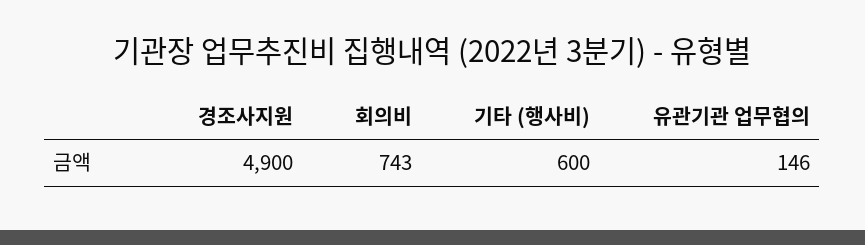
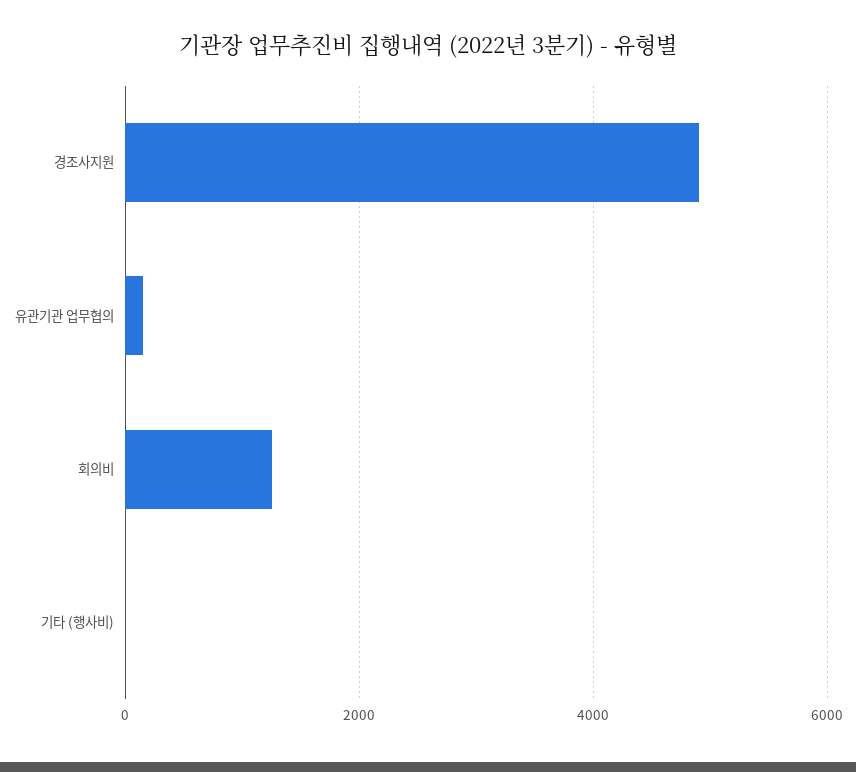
회의비: 743 -> 1200
기타 (행사비): 600 -> 0

